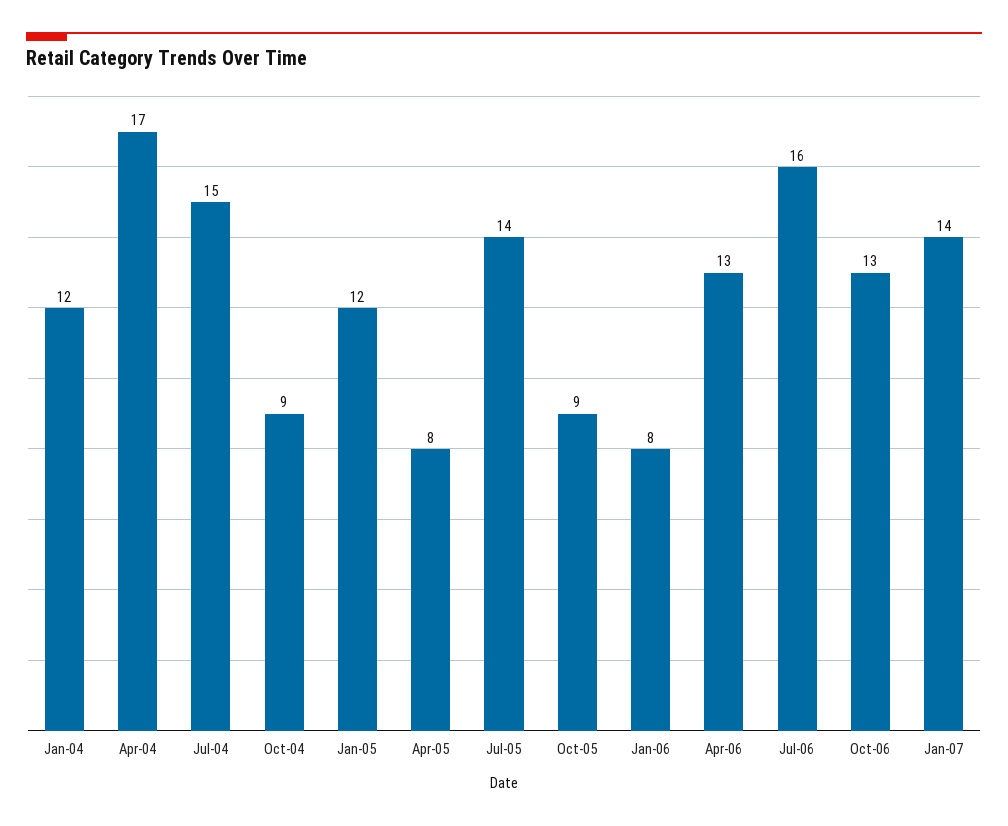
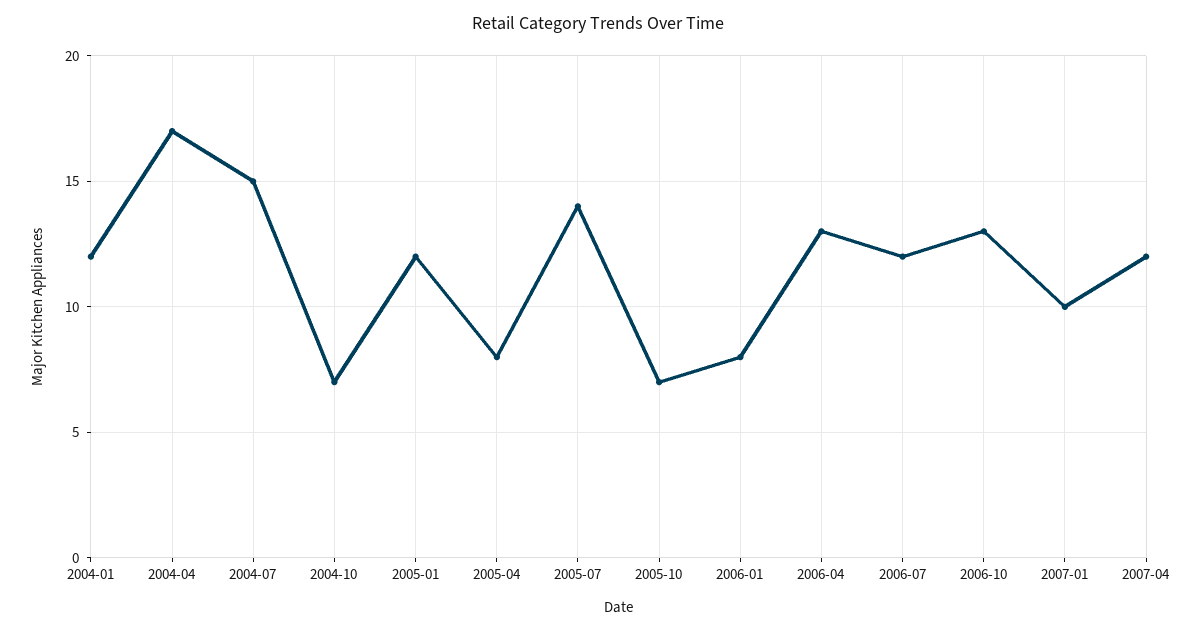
Oct-04: 9 -> 7
Oct-05: 9 -> 7
Jul-06: 16 -> 12
Jan-07: 14 -> 10
2007-04: none -> 12

